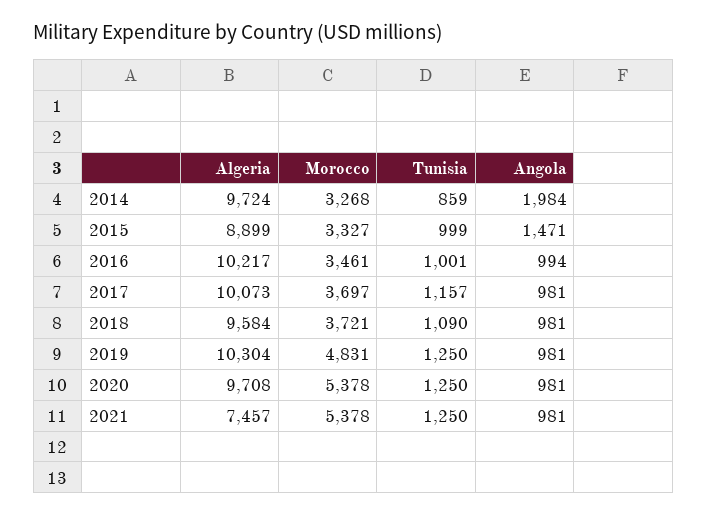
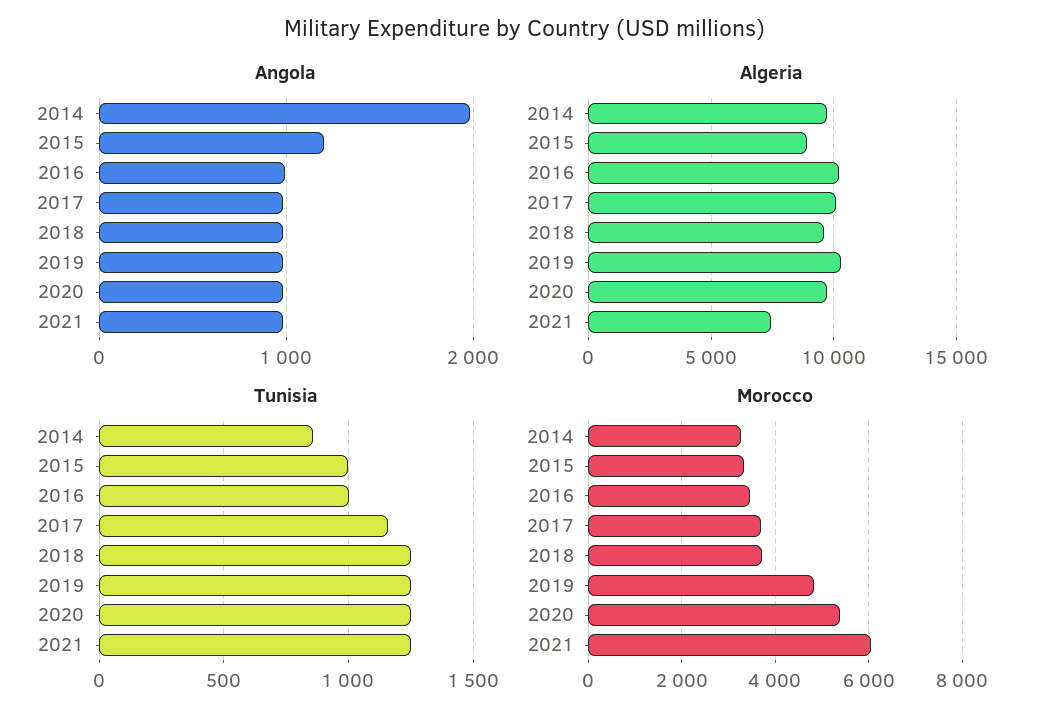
Angola, 2015: 1471 -> 1200
Tunisia, 2018: 1090 -> 1250
Morocco, 2021: 5378 -> 6000

